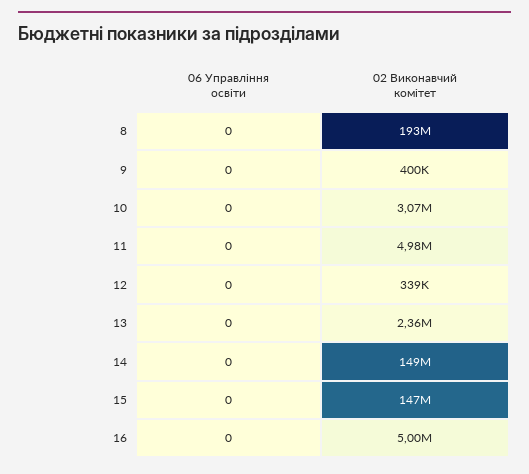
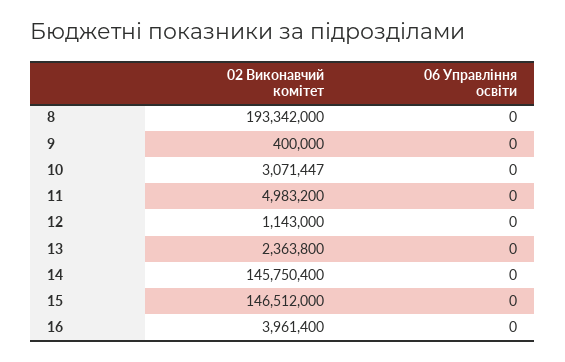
02 Виконавчий комітет, 12: 339000 -> 1143000
02 Виконавчий комітет, 14: 149000000 -> 145750400
02 Виконавчий комітет, 16: 5000000 -> 3961400

